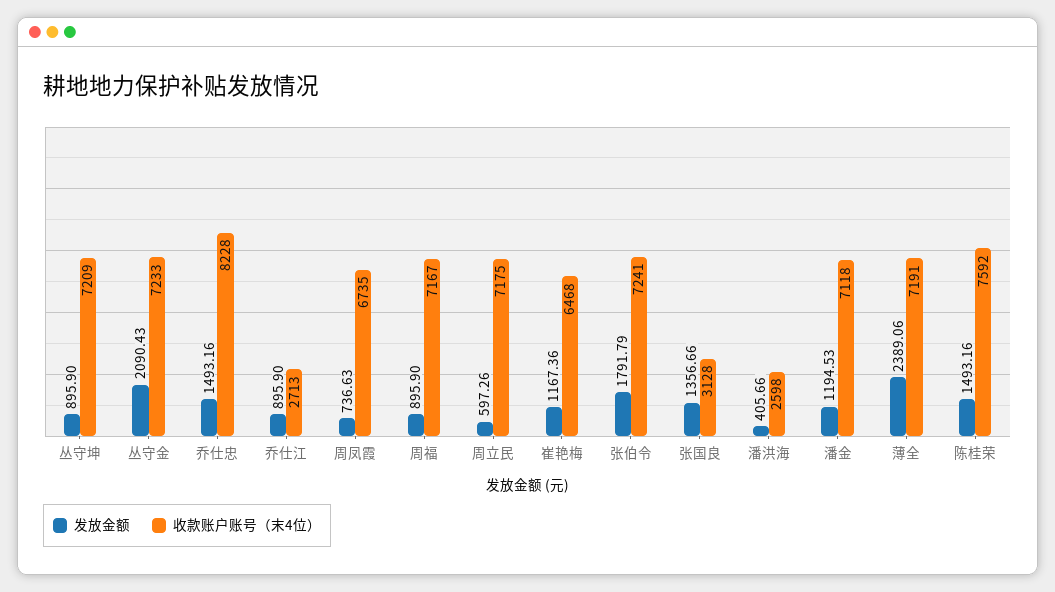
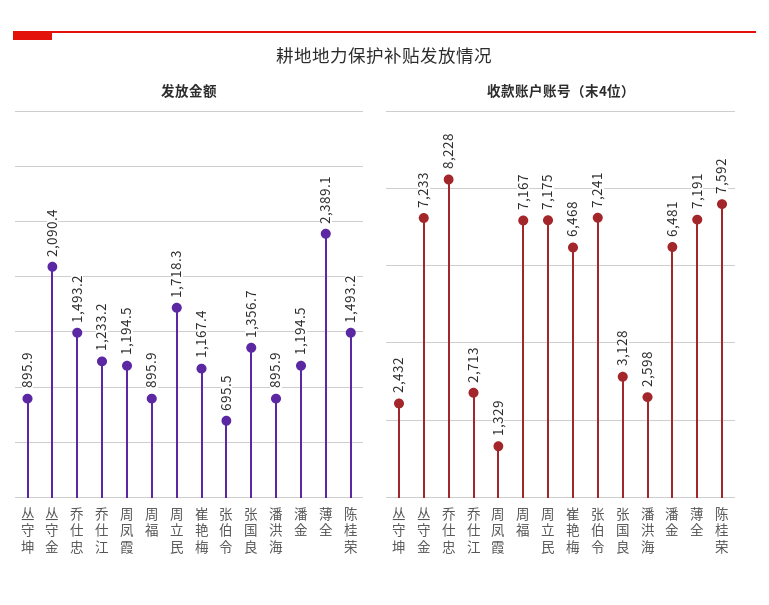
收款账户账号（末4位）, 丛守坤: 7209 -> 2432
发放金额, 乔仕江: 895.9 -> 1233.2
发放金额, 周凤霞: 736.63 -> 1194.5
收款账户账号（末4位）, 周凤霞: 6735 -> 1329
发放金额, 周立民: 597.26 -> 1718.3
发放金额, 张伯令: 1791.79 -> 695.5
发放金额, 潘洪海: 405.66 -> 895.9
收款账户账号（末4位）, 潘金: 7118 -> 6481

